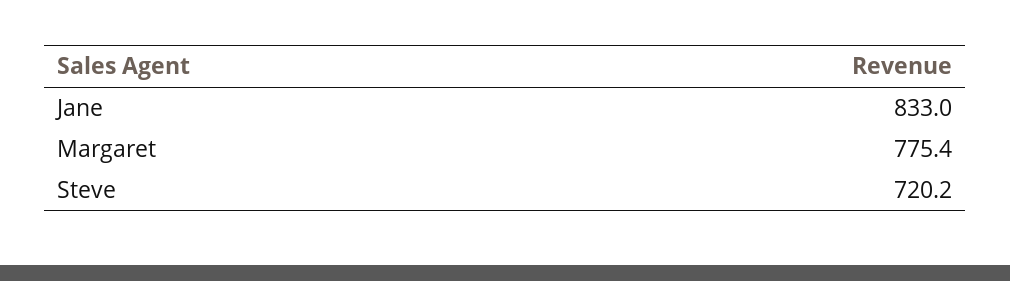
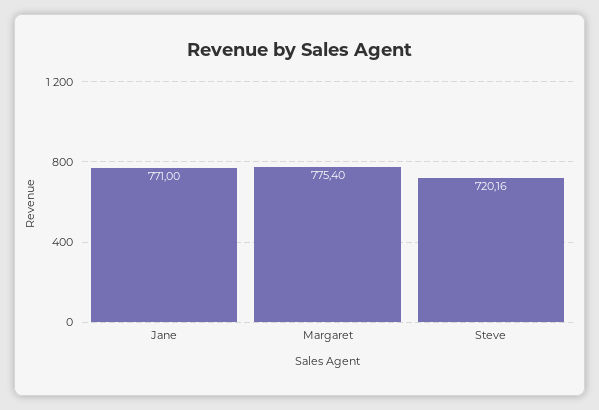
Jane: 833 -> 771

